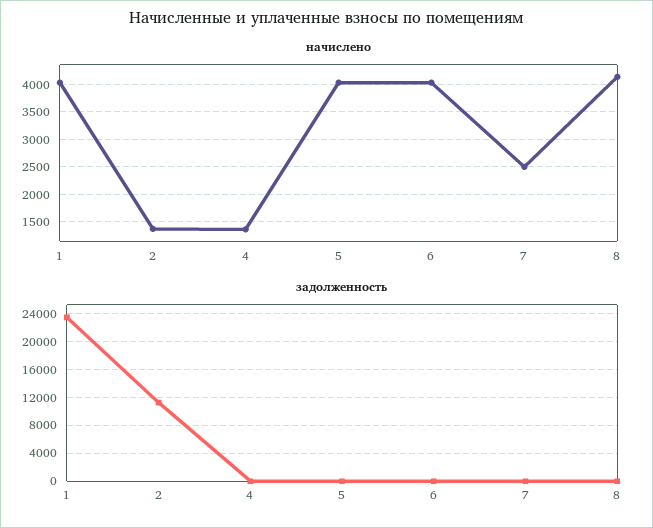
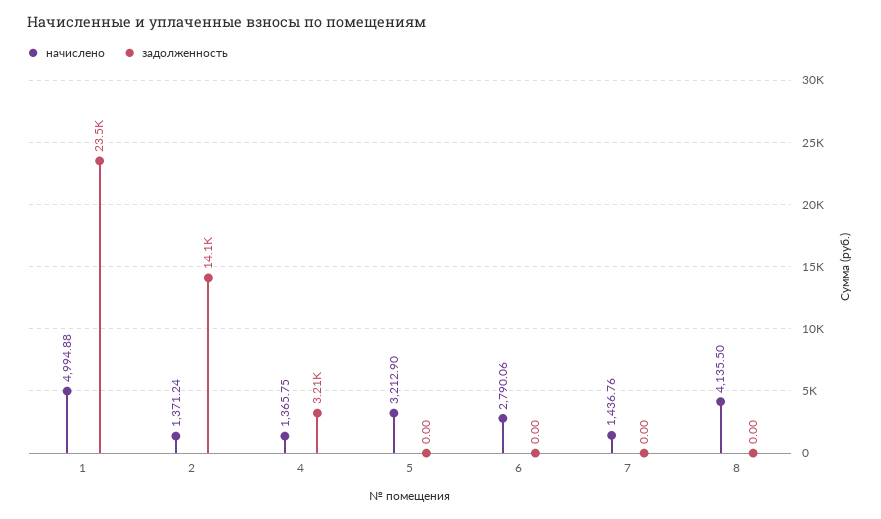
начислено, 1: 4000 -> 4994.88
начислено, 5: 4000 -> 3212.9
начислено, 6: 4000 -> 2790.06
начислено, 7: 2500 -> 1436.76
задолженность, 2: 11000 -> 14100
задолженность, 4: 0 -> 3210

